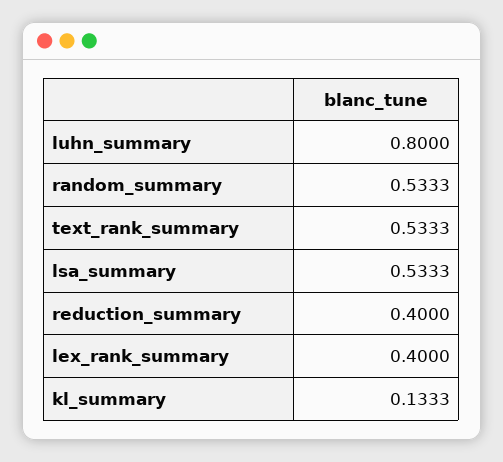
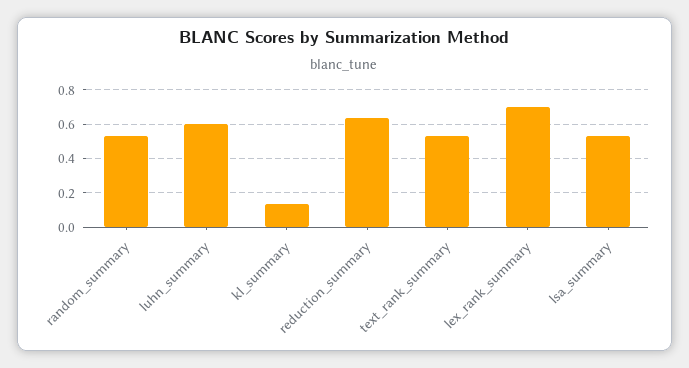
luhn_summary: 0.8 -> 0.6
reduction_summary: 0.4 -> 0.65
lex_rank_summary: 0.4 -> 0.7

